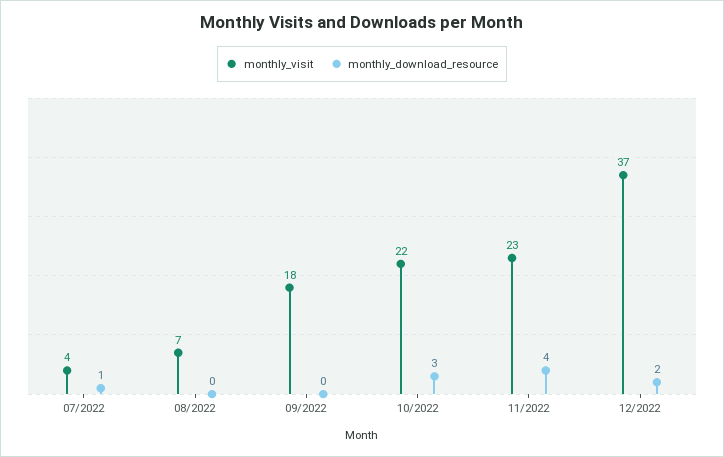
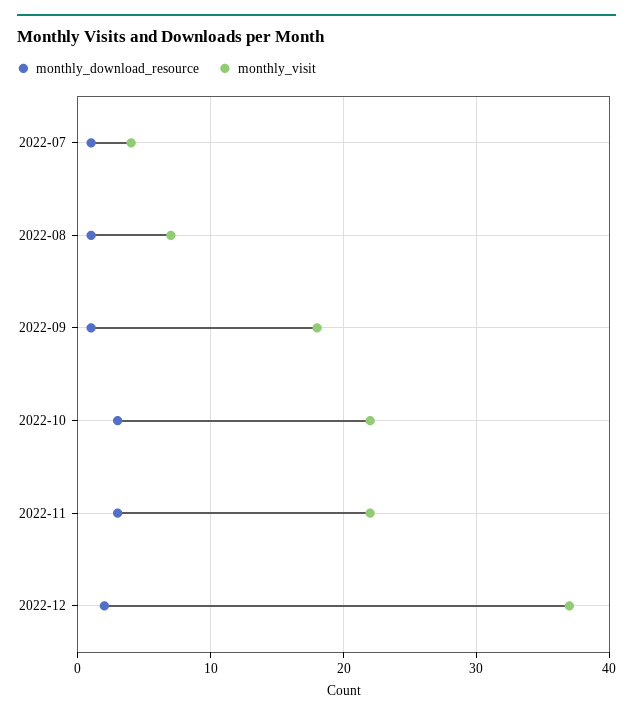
monthly_download_resource, 08/2022: 0 -> 1
monthly_download_resource, 09/2022: 0 -> 1
monthly_visit, 11/2022: 23 -> 22
monthly_download_resource, 11/2022: 4 -> 3

